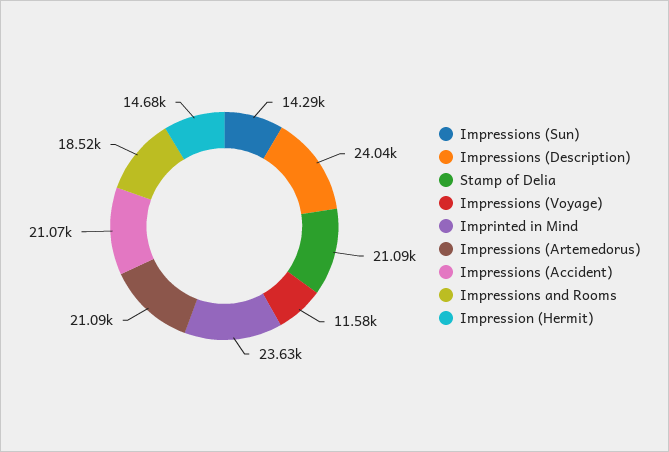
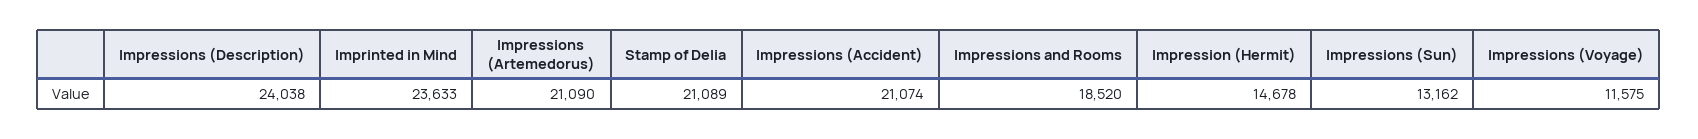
Impressions (Sun): 14290 -> 13162

